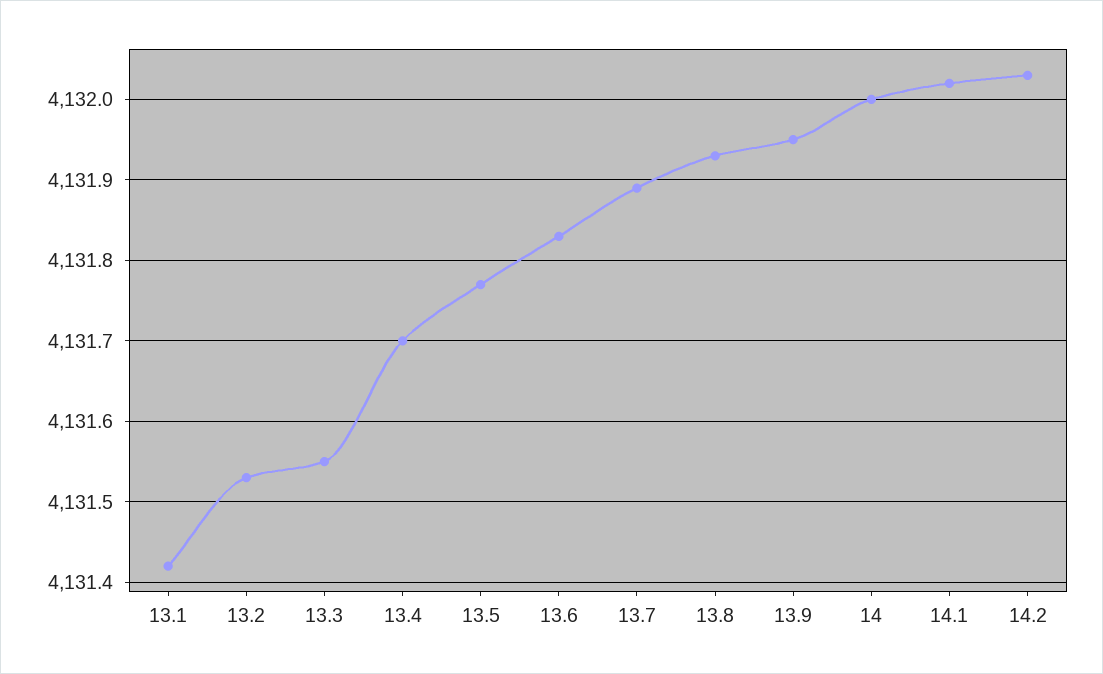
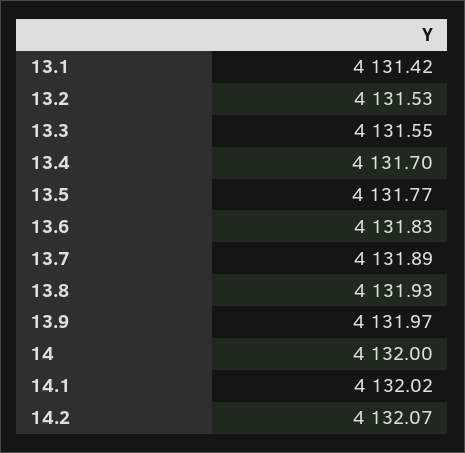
13.9: 4131.95 -> 4131.97
14.2: 4132.03 -> 4132.07

